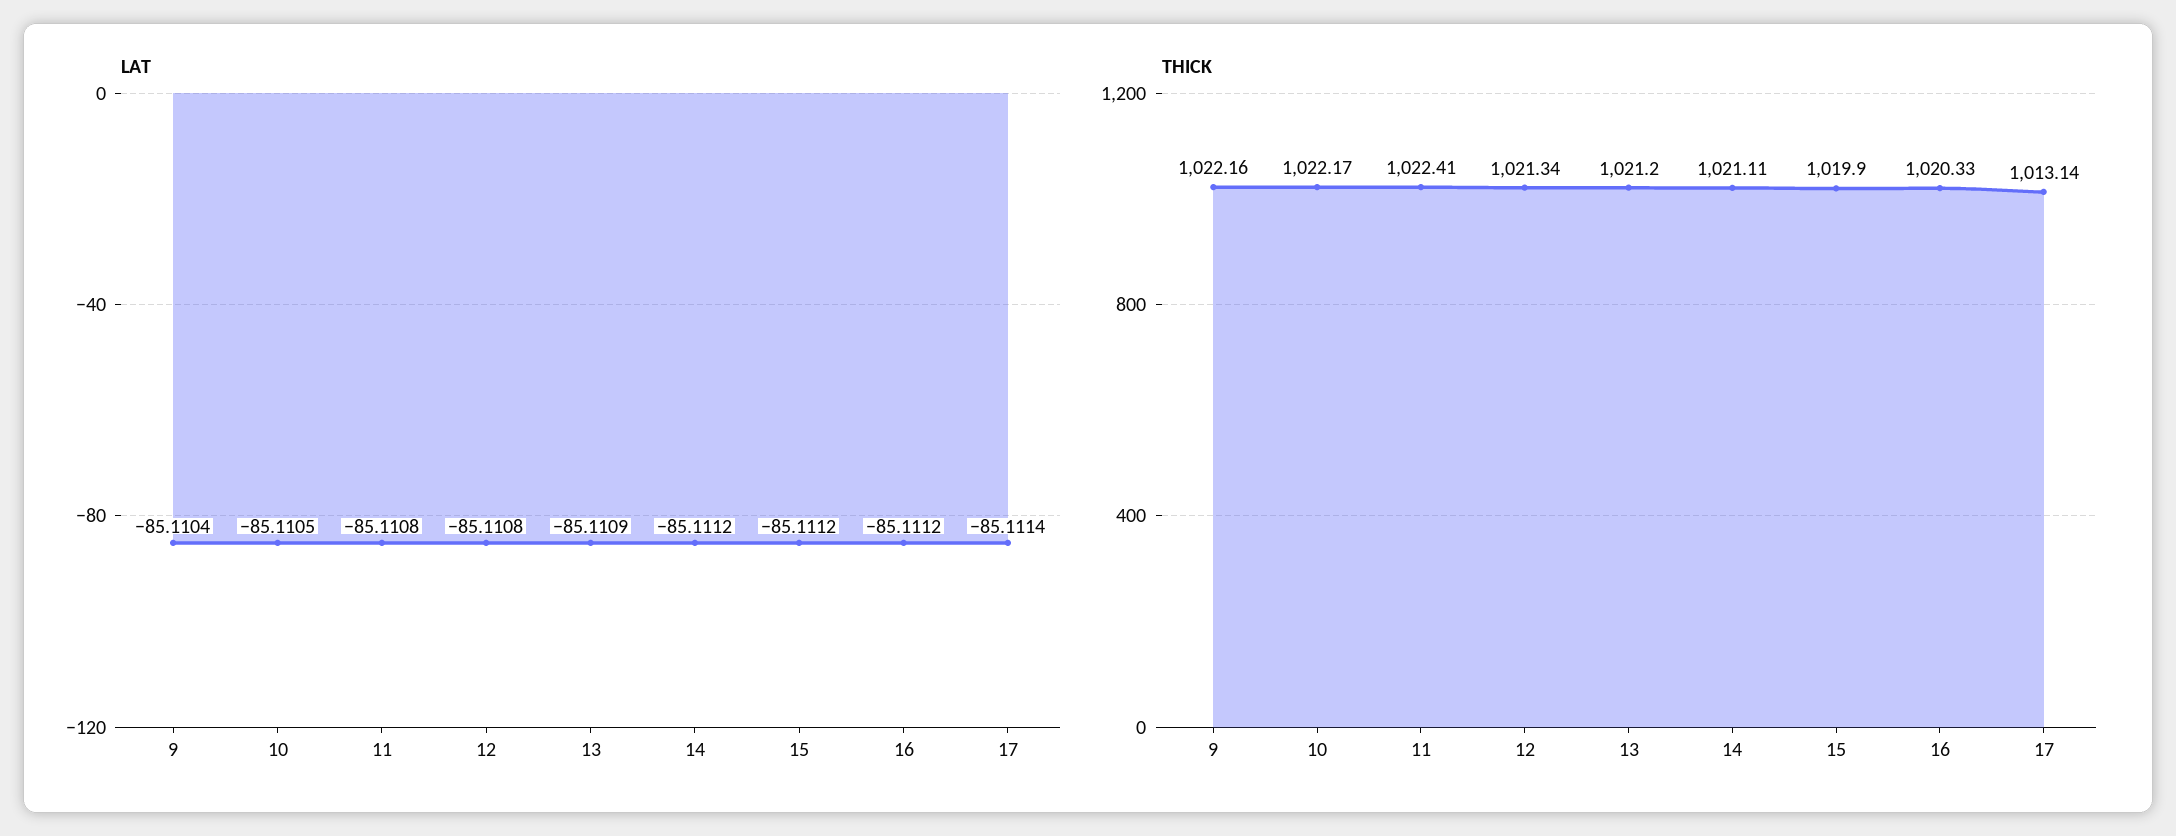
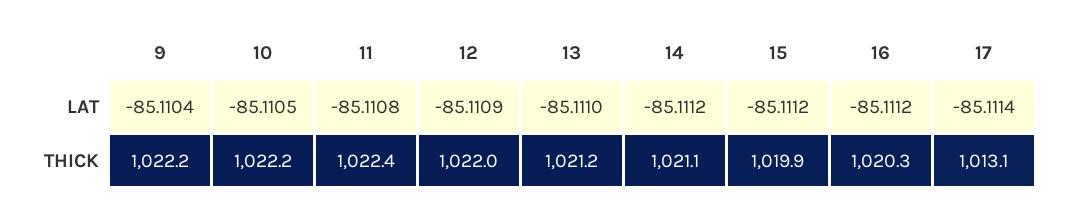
LAT, 12: -85.1108 -> -85.1109
LAT, 13: -85.1109 -> -85.111
THICK, 12: 1021.34 -> 1022

